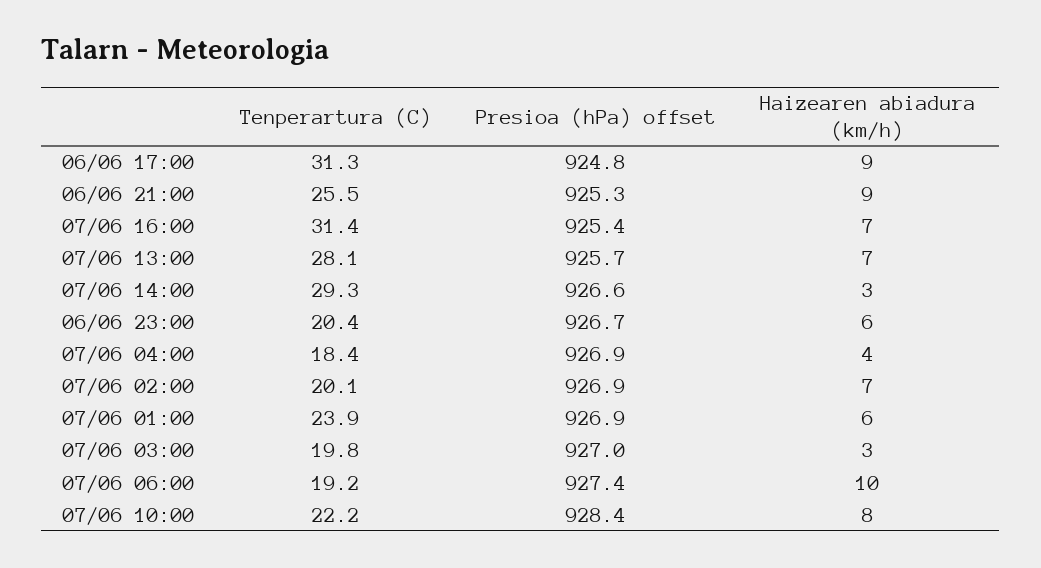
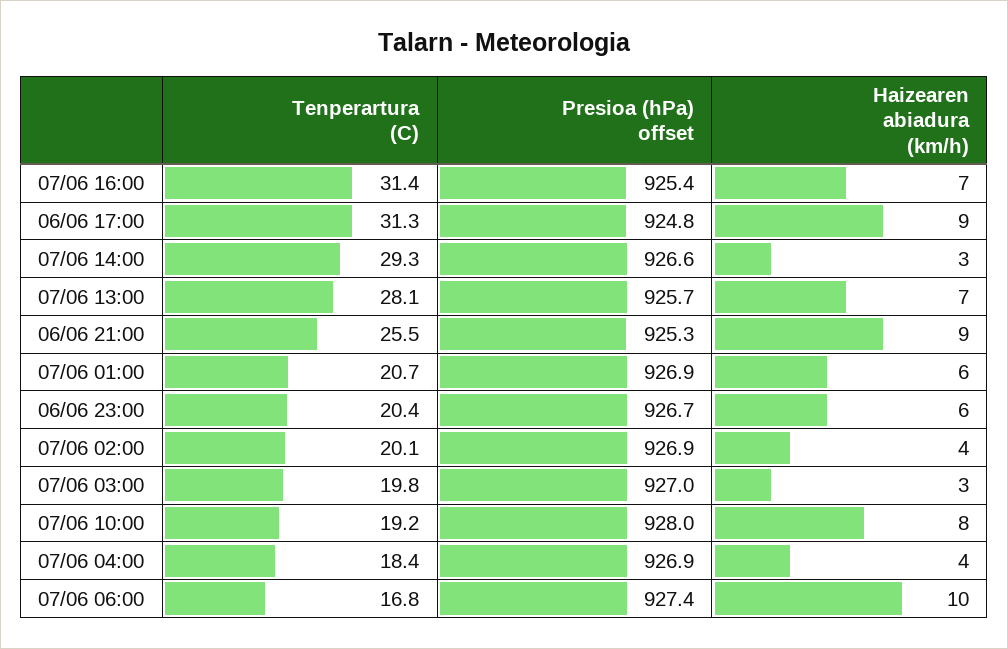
Haizearen abiadura (km/h), 07/06 02:00: 7 -> 4
Tenperartura (C), 07/06 01:00: 23.9 -> 20.7
Tenperartura (C), 07/06 06:00: 19.2 -> 16.8
Tenperartura (C), 07/06 10:00: 22.2 -> 19.2
Presioa (hPa) offset, 07/06 10:00: 928.4 -> 928

